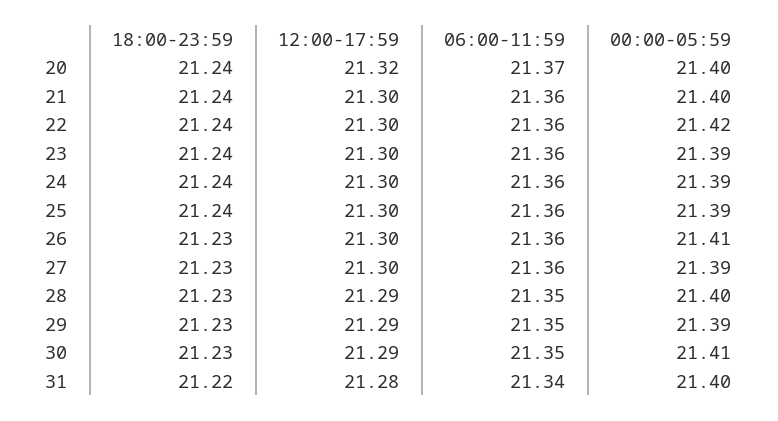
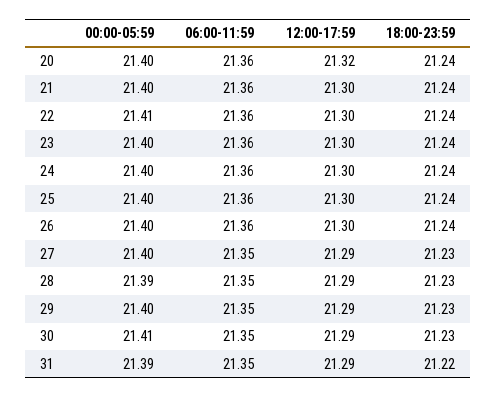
06:00-11:59, 20: 21.37 -> 21.36
00:00-05:59, 22: 21.42 -> 21.41
00:00-05:59, 23: 21.39 -> 21.4
00:00-05:59, 24: 21.39 -> 21.4
00:00-05:59, 25: 21.39 -> 21.4
18:00-23:59, 26: 21.23 -> 21.24
00:00-05:59, 26: 21.41 -> 21.4
12:00-17:59, 27: 21.3 -> 21.29
06:00-11:59, 27: 21.36 -> 21.35
00:00-05:59, 27: 21.39 -> 21.4
00:00-05:59, 28: 21.4 -> 21.39
00:00-05:59, 29: 21.39 -> 21.4
12:00-17:59, 31: 21.28 -> 21.29
06:00-11:59, 31: 21.34 -> 21.35
00:00-05:59, 31: 21.4 -> 21.39

